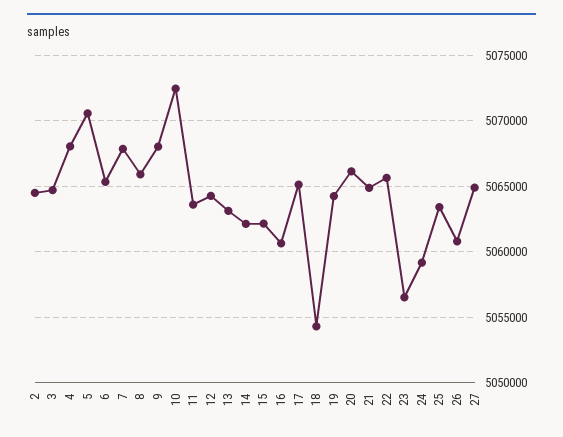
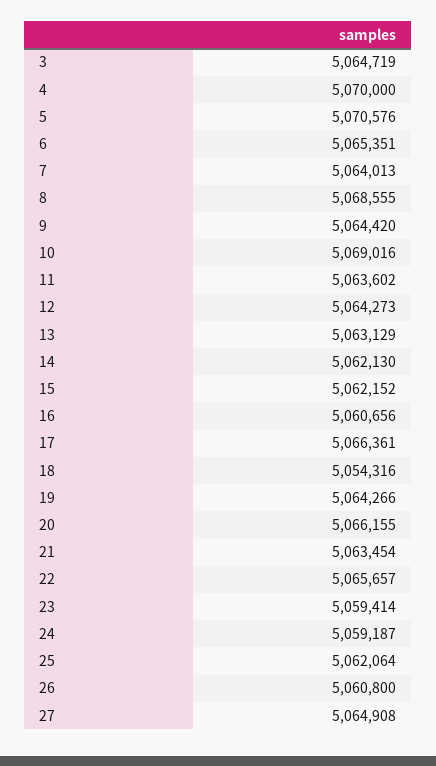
2: 5064500 -> none
4: 5068000 -> 5070000
7: 5068000 -> 5064013
8: 5066000 -> 5068555
9: 5068000 -> 5064420
10: 5072500 -> 5069016
17: 5065000 -> 5066361
21: 5065000 -> 5063454
23: 5056500 -> 5059414
25: 5063500 -> 5062064

